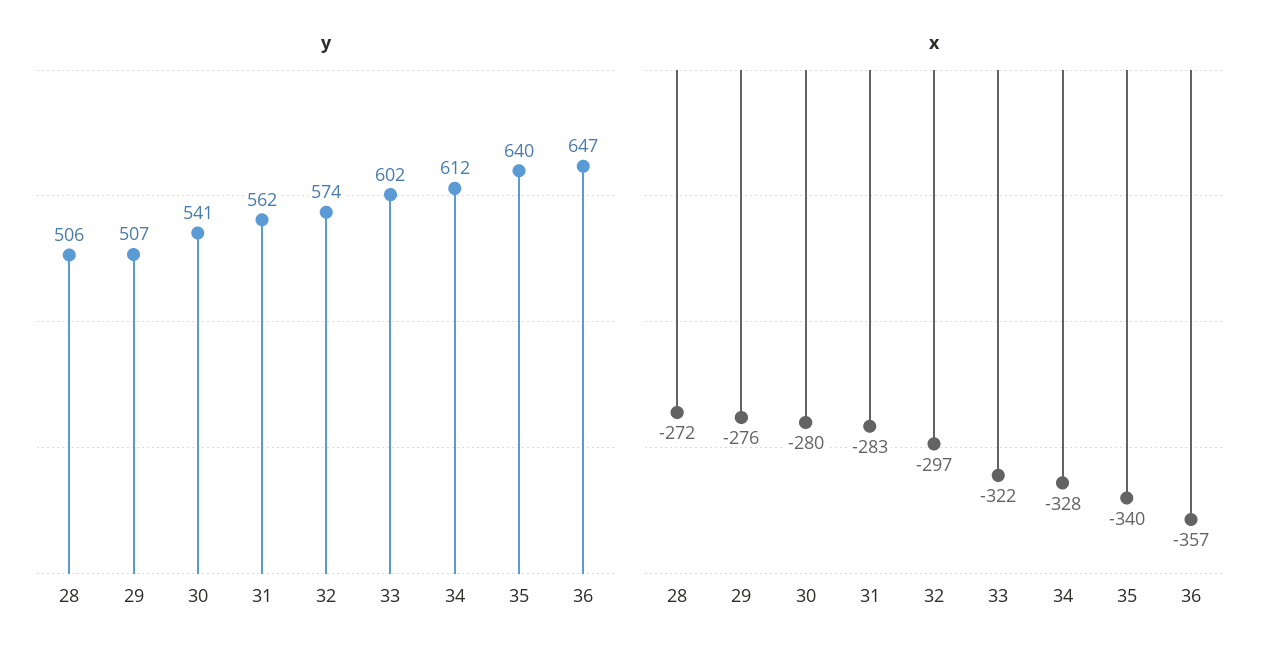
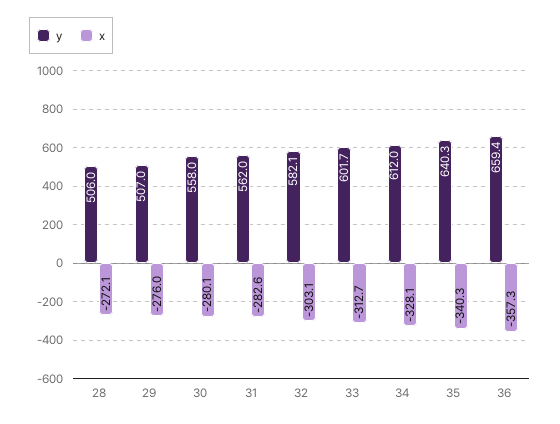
y, 30: 541 -> 558
y, 32: 574 -> 582.1
y, 36: 647 -> 659.4
x, 32: -297 -> -303.1
x, 33: -322 -> -312.7

